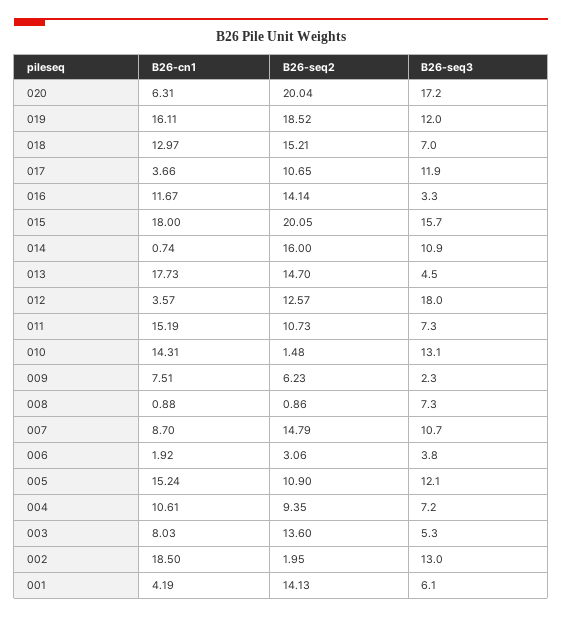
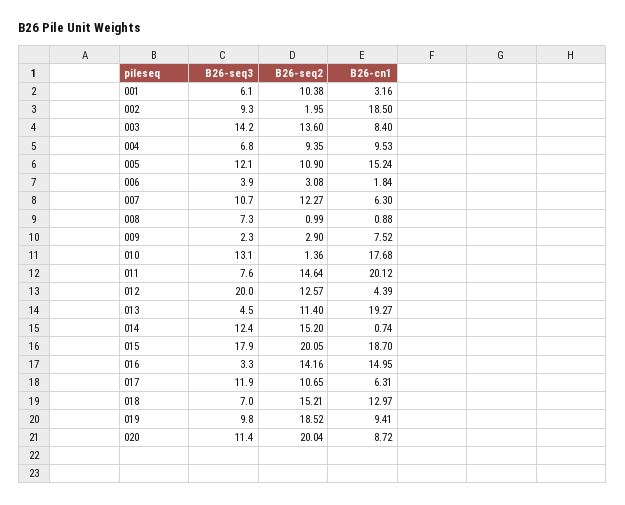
B26-cn1, 020: 6.31 -> 8.72
B26-seq3, 020: 17.2 -> 11.4
B26-cn1, 019: 16.11 -> 9.41
B26-seq3, 019: 12 -> 9.8
B26-cn1, 017: 3.66 -> 6.31
B26-cn1, 016: 11.67 -> 14.95
B26-seq2, 016: 14.14 -> 14.16
B26-cn1, 015: 18 -> 18.7
B26-seq3, 015: 15.7 -> 17.9
B26-seq2, 014: 16 -> 15.2
B26-seq3, 014: 10.9 -> 12.4
B26-cn1, 013: 17.73 -> 19.27
B26-seq2, 013: 14.7 -> 11.4
B26-cn1, 012: 3.57 -> 4.39
B26-seq3, 012: 18 -> 20
B26-cn1, 011: 15.19 -> 20.12
B26-seq2, 011: 10.73 -> 14.64
B26-seq3, 011: 7.3 -> 7.6
B26-cn1, 010: 14.31 -> 17.68
B26-seq2, 010: 1.48 -> 1.36
B26-cn1, 009: 7.51 -> 7.52
B26-seq2, 009: 6.23 -> 2.9
B26-seq2, 008: 0.86 -> 0.99
B26-cn1, 007: 8.7 -> 6.3
B26-seq2, 007: 14.79 -> 12.27
B26-cn1, 006: 1.92 -> 1.84
B26-seq2, 006: 3.06 -> 3.08
B26-seq3, 006: 3.8 -> 3.9
B26-cn1, 004: 10.61 -> 9.53
B26-seq3, 004: 7.2 -> 6.8
B26-cn1, 003: 8.03 -> 8.4
B26-seq3, 003: 5.3 -> 14.2
B26-seq3, 002: 13 -> 9.3
B26-cn1, 001: 4.19 -> 3.16
B26-seq2, 001: 14.13 -> 10.38

